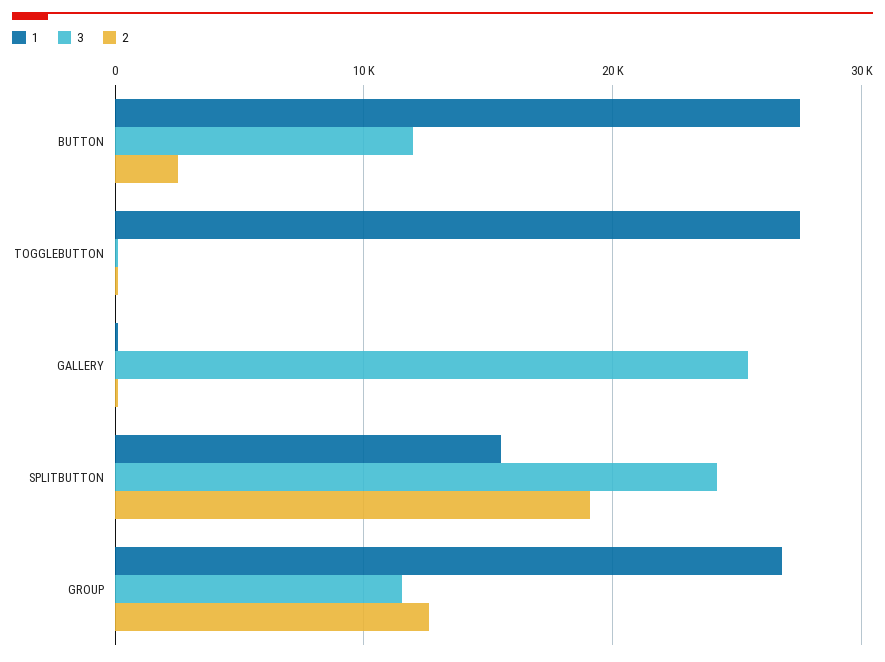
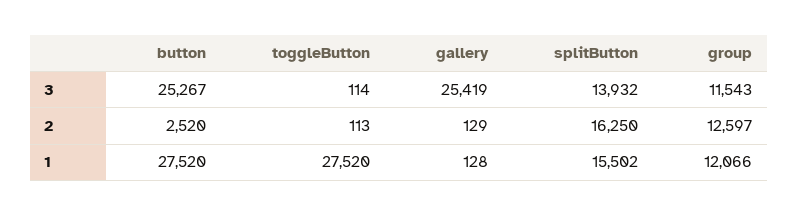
3, BUTTON: 12000 -> 25267
3, SPLITBUTTON: 24000 -> 13932
2, SPLITBUTTON: 19000 -> 16250
1, GROUP: 27000 -> 12066

